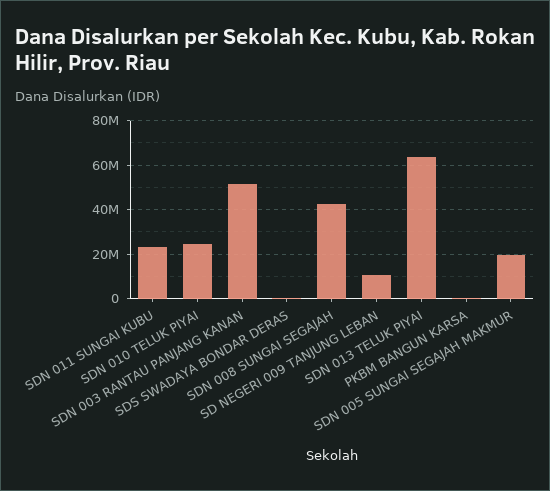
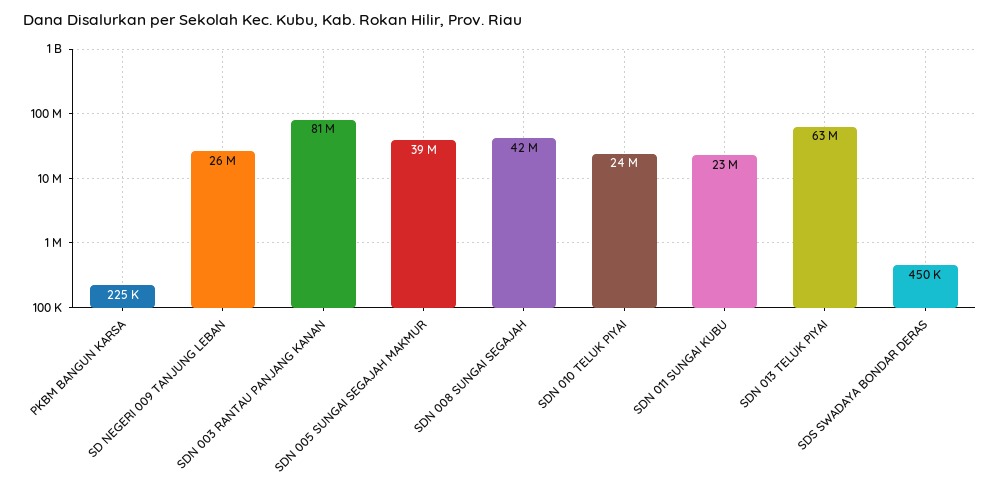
SDN 003 RANTAU PANJANG KANAN: 50000000 -> 81000000
SD NEGERI 009 TANJUNG LEBAN: 10000000 -> 26000000
SDN 005 SUNGAI SEGAJAH MAKMUR: 20000000 -> 39000000

